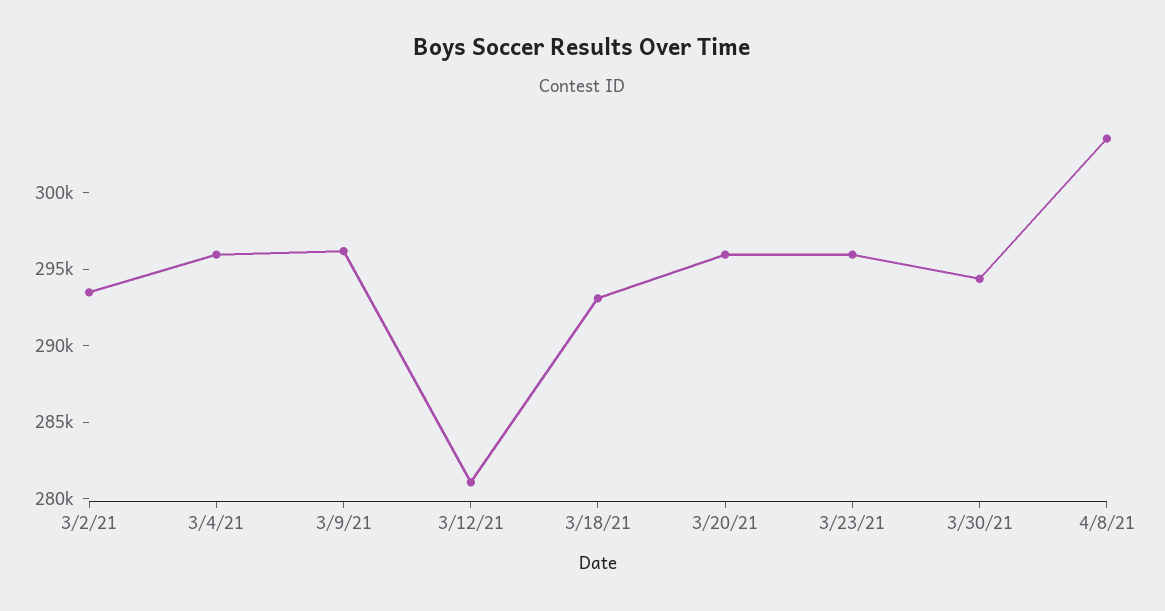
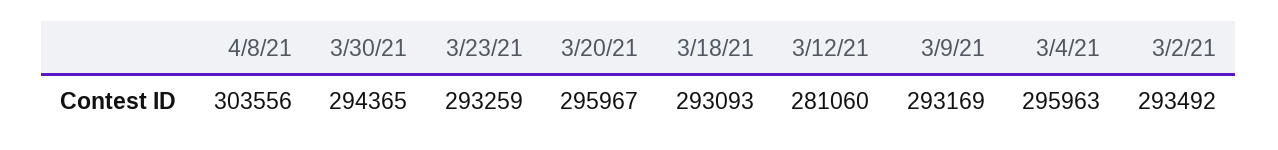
3/9/21: 296000 -> 293169
3/23/21: 296000 -> 293259

